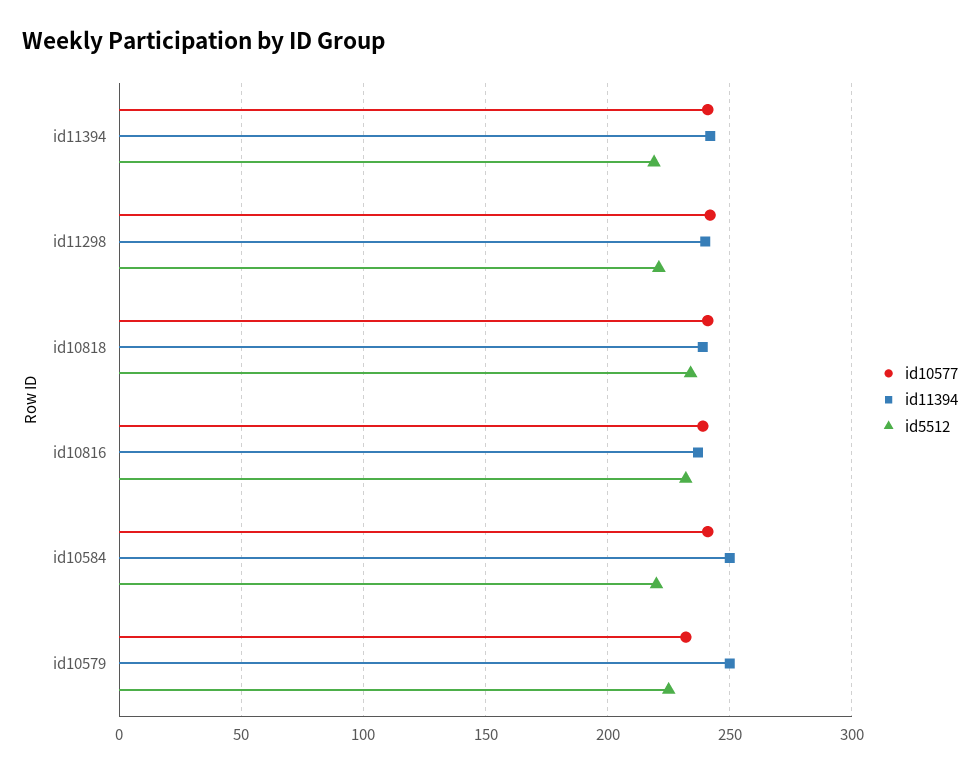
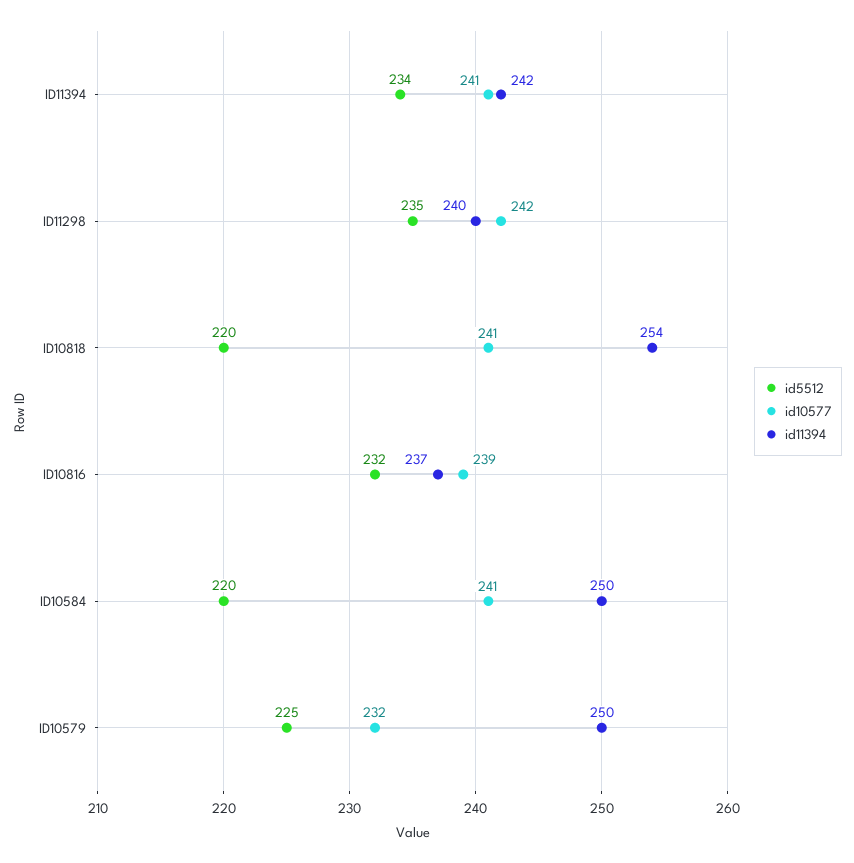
id5512, id11394: 220 -> 234
id5512, id11298: 220 -> 235
id11394, id10818: 240 -> 254
id5512, id10818: 235 -> 220

